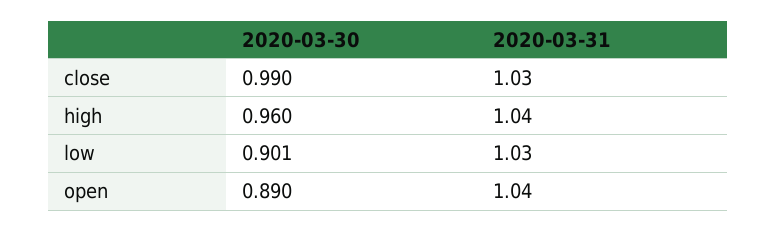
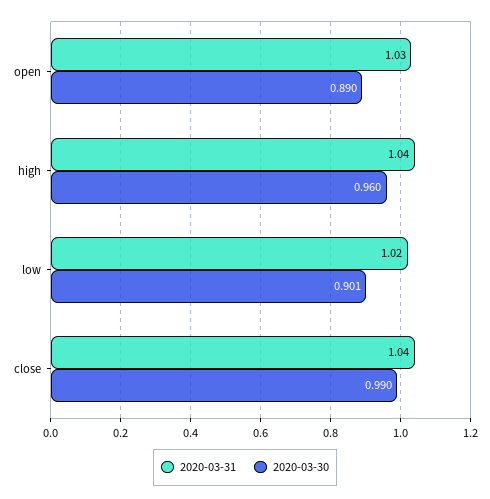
2020-03-31, close: 1.03 -> 1.04
2020-03-31, low: 1.03 -> 1.02
2020-03-31, open: 1.04 -> 1.03

